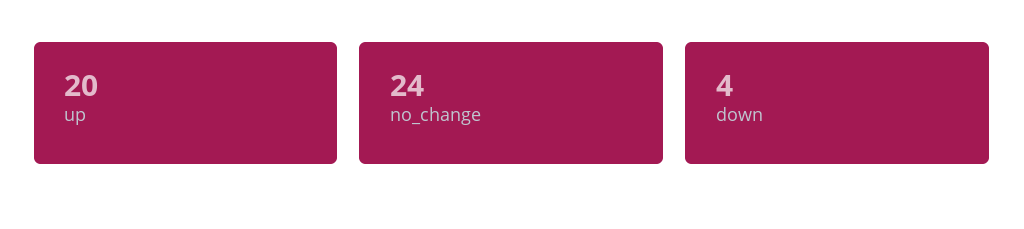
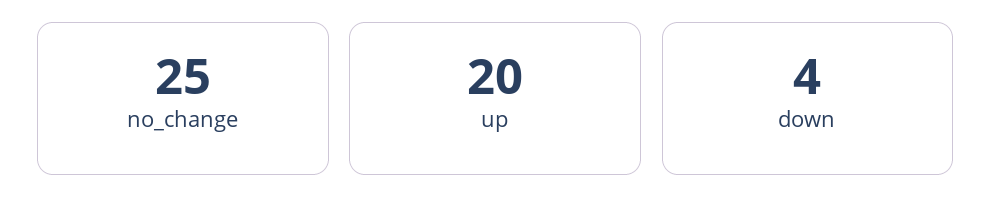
no_change: 24 -> 25

